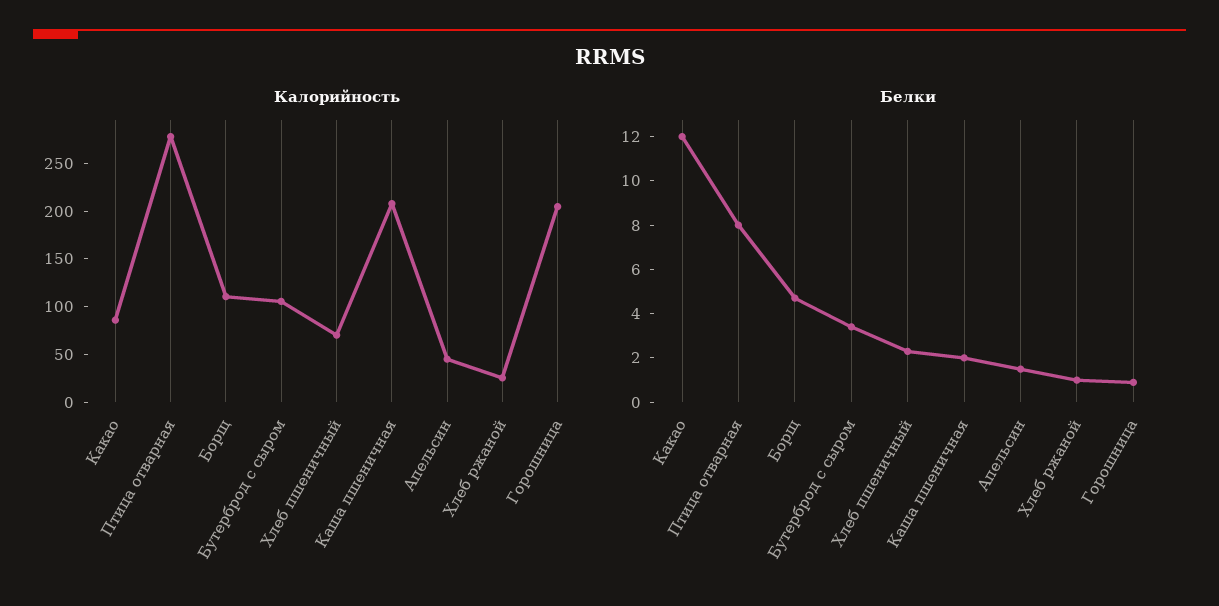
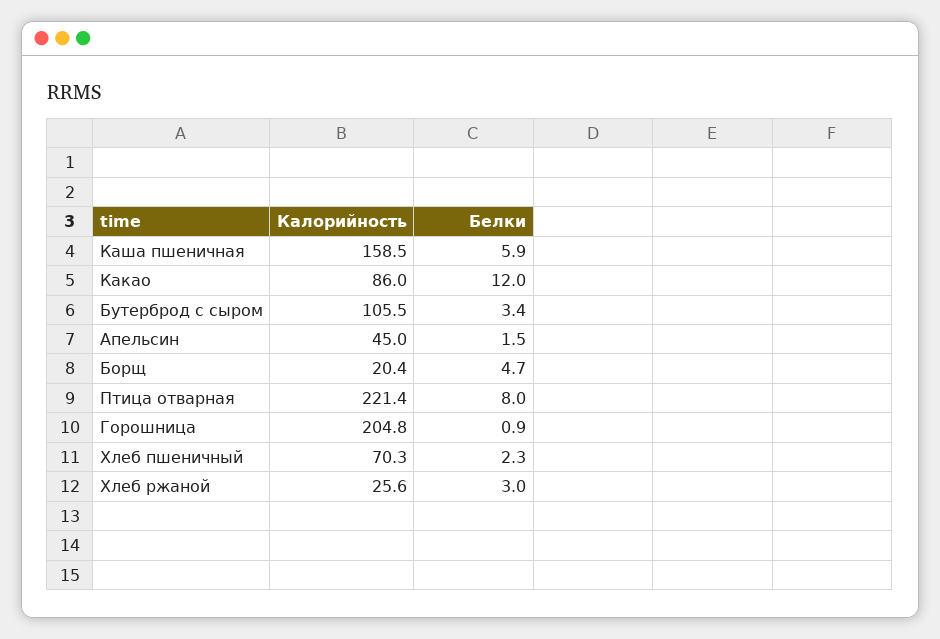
Калорийность, Птица отварная: 280 -> 221.4
Калорийность, Борщ: 110 -> 20.4
Калорийность, Каша пшеничная: 210 -> 158.5
Белки, Каша пшеничная: 2 -> 5.9
Белки, Хлеб ржаной: 1 -> 3

